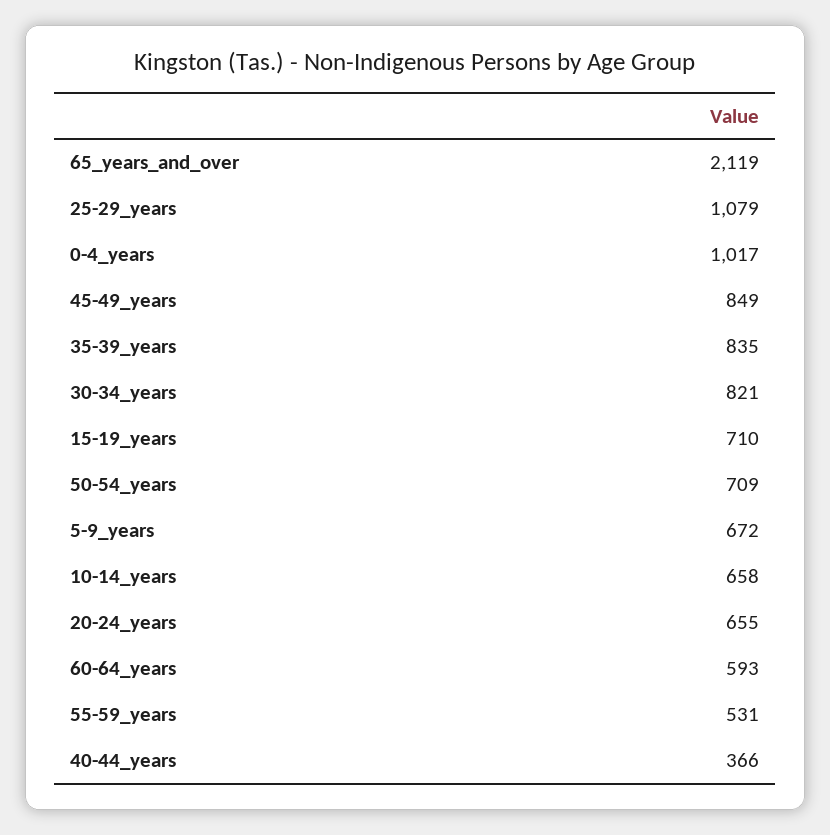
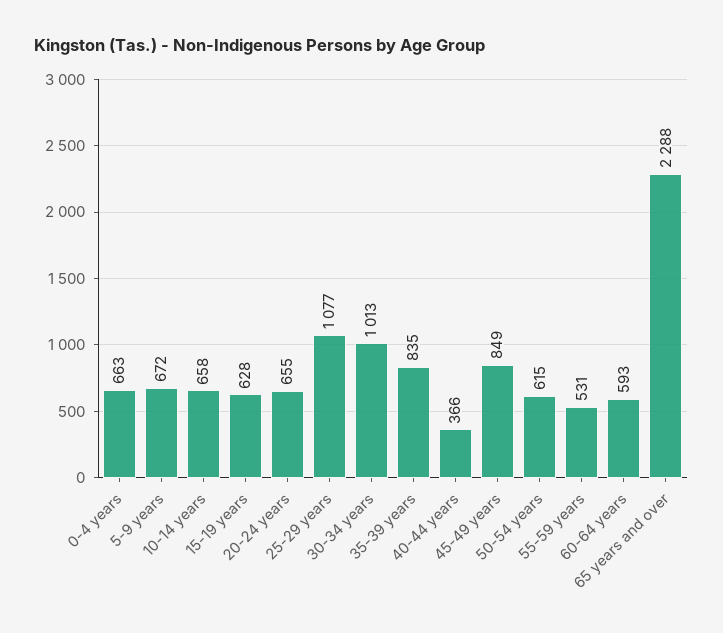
65_years_and_over: 2119 -> 2288
25-29_years: 1079 -> 1077
0-4_years: 1017 -> 663
30-34_years: 821 -> 1013
15-19_years: 710 -> 628
50-54_years: 709 -> 615

